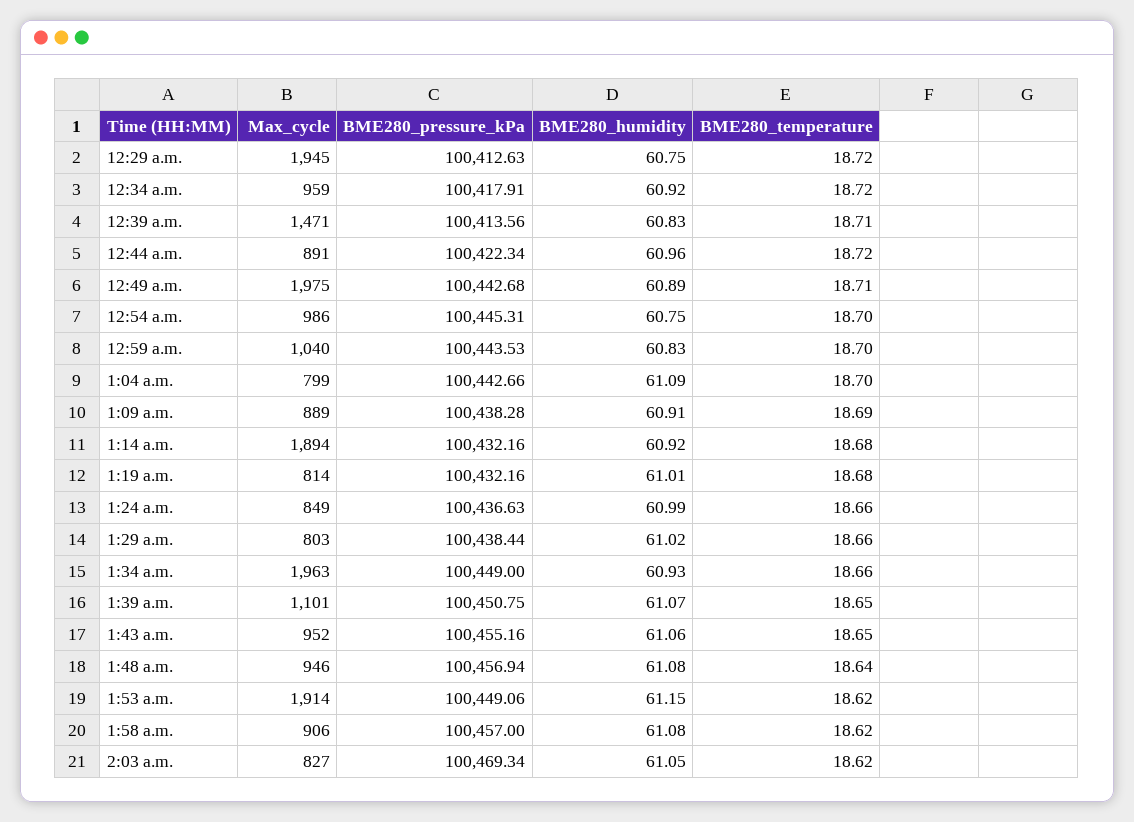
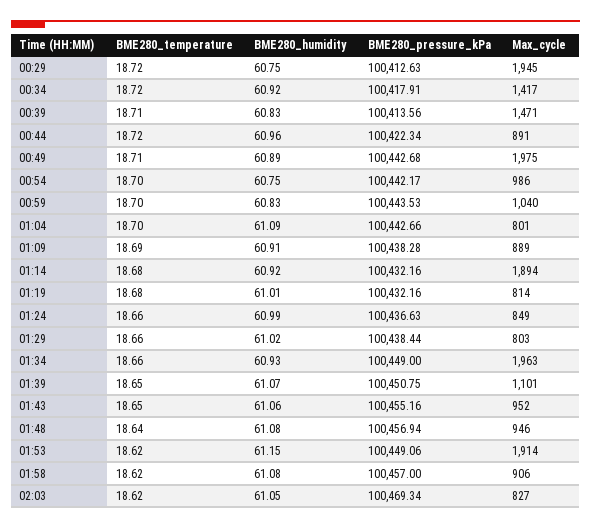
Max_cycle, 12:34 a.m.: 959 -> 1417
BME280_pressure_kPa, 12:54 a.m.: 100445.31 -> 100442.17
Max_cycle, 1:04 a.m.: 799 -> 801

